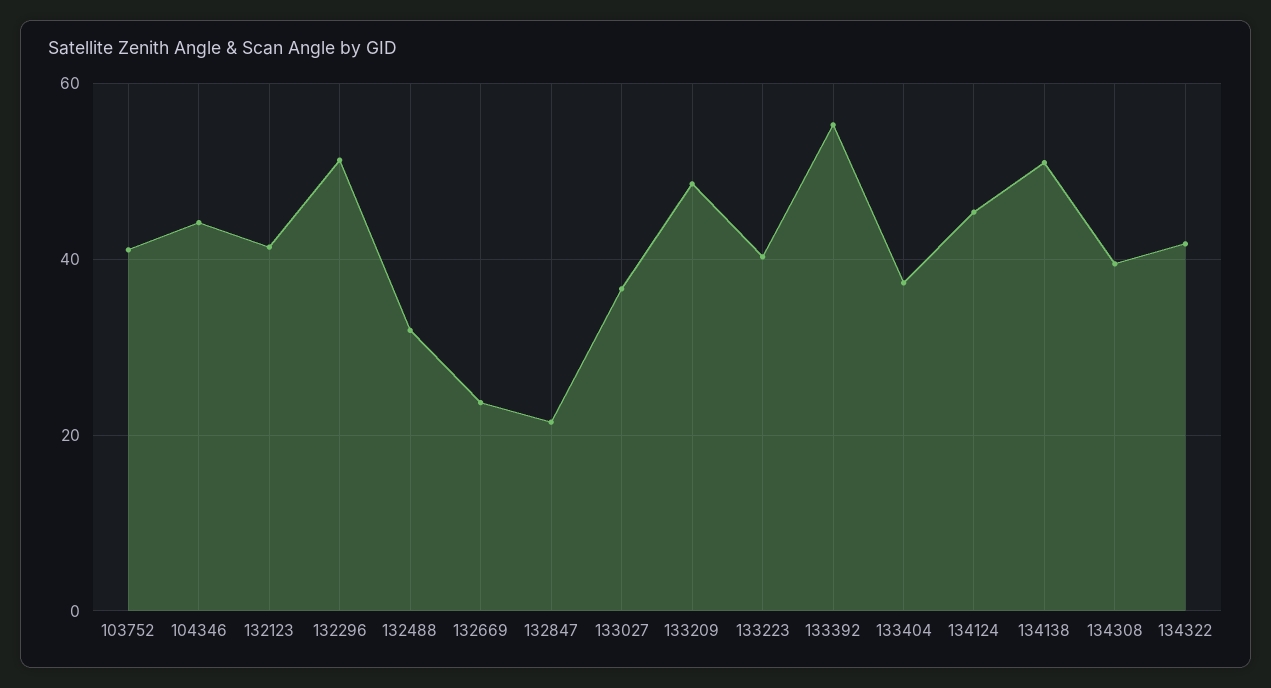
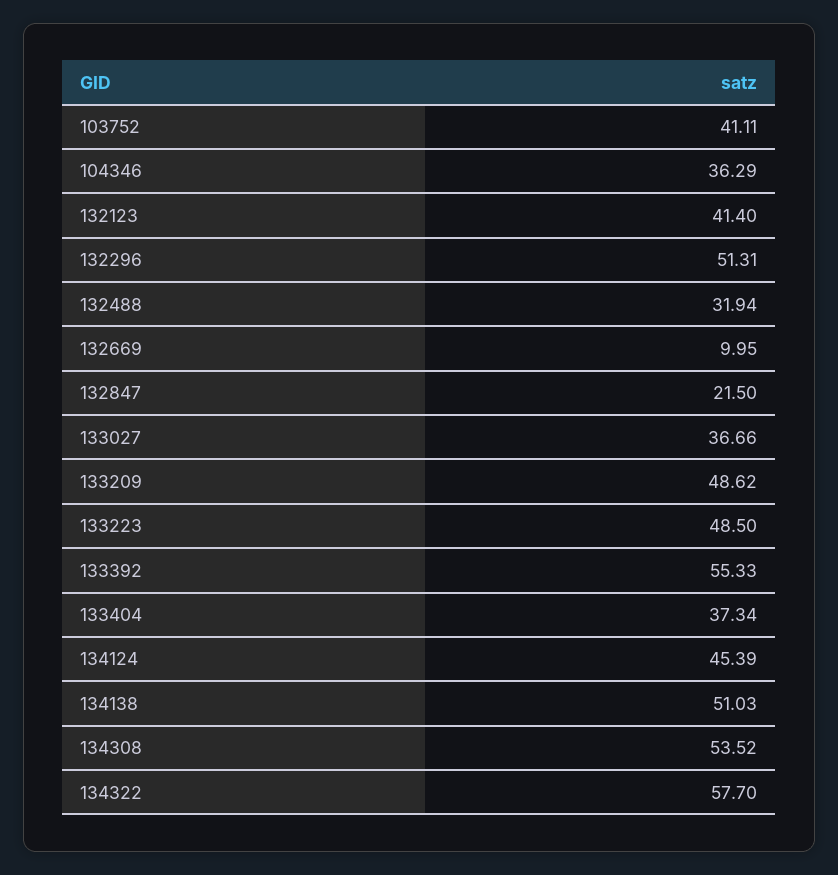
104346: 44 -> 36.29
132669: 24 -> 9.95
133223: 40 -> 48.5
134308: 40 -> 53.52
134322: 42 -> 57.7

